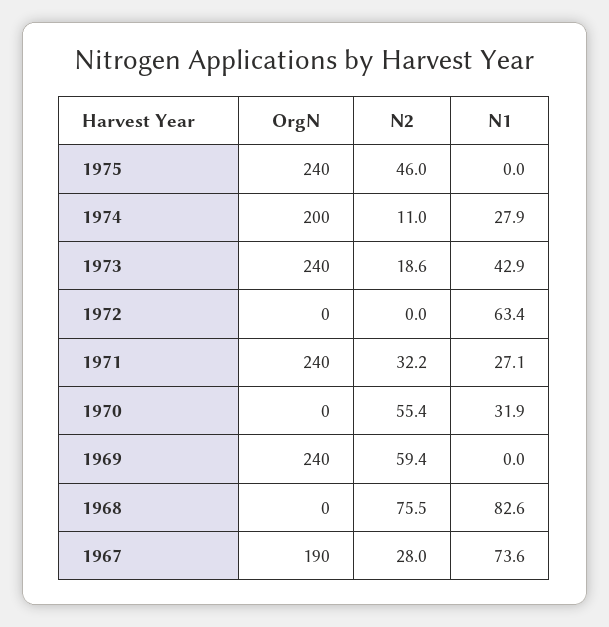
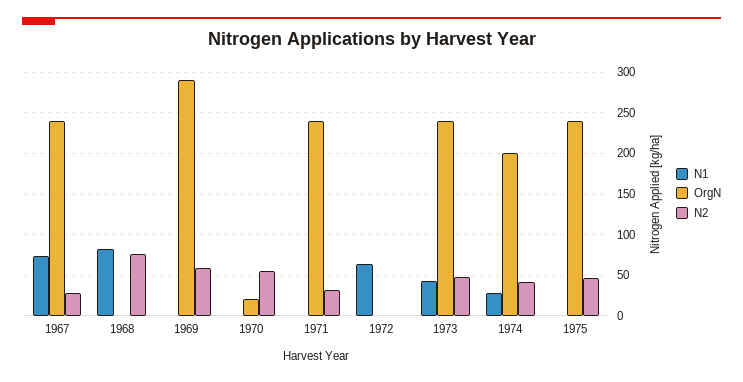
N2, 1974: 11 -> 40
N2, 1973: 18.6 -> 50
N1, 1971: 27.1 -> 0
OrgN, 1970: 0 -> 20
N1, 1970: 31.9 -> 0
OrgN, 1969: 240 -> 290
OrgN, 1967: 190 -> 240

